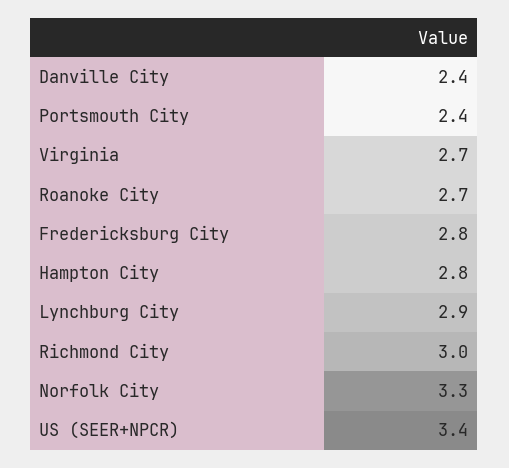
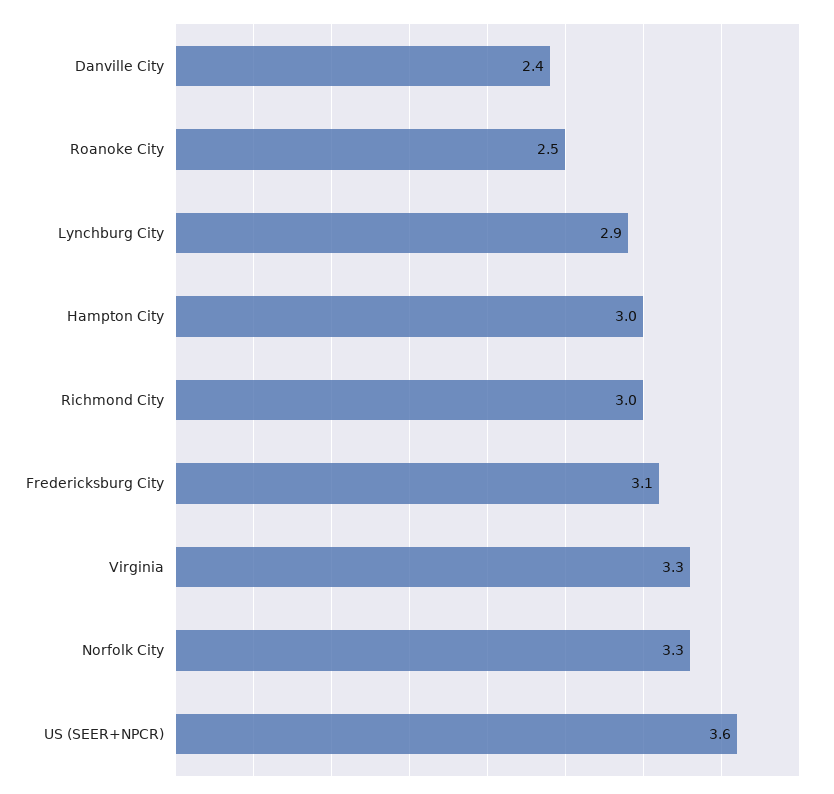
Portsmouth City: 2.4 -> none
Virginia: 2.7 -> 3.3
Roanoke City: 2.7 -> 2.5
Fredericksburg City: 2.8 -> 3.1
Hampton City: 2.8 -> 3
US (SEER+NPCR): 3.4 -> 3.6

